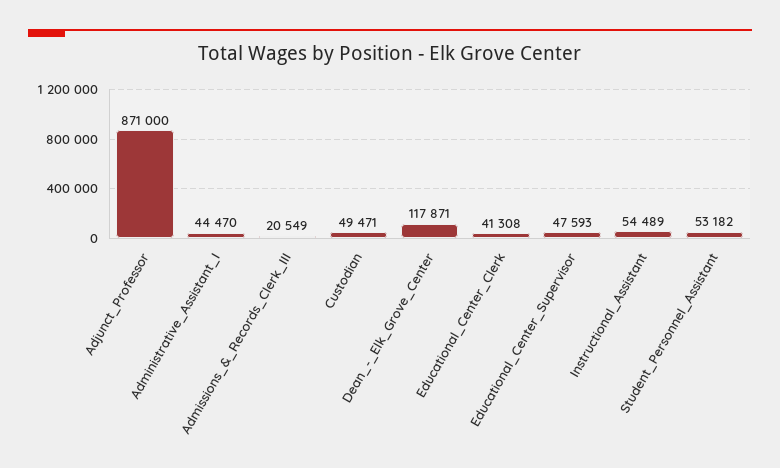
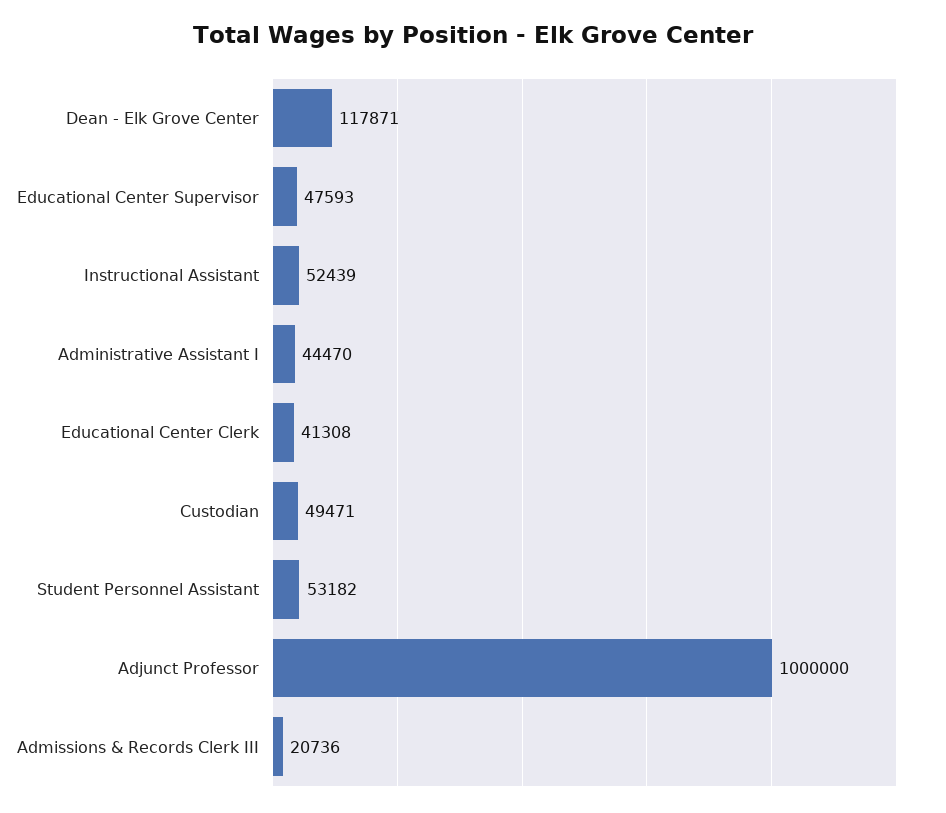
Adjunct_Professor: 871000 -> 1000000
Admissions_&_Records_Clerk_III: 20549 -> 20736
Instructional_Assistant: 54489 -> 52439

